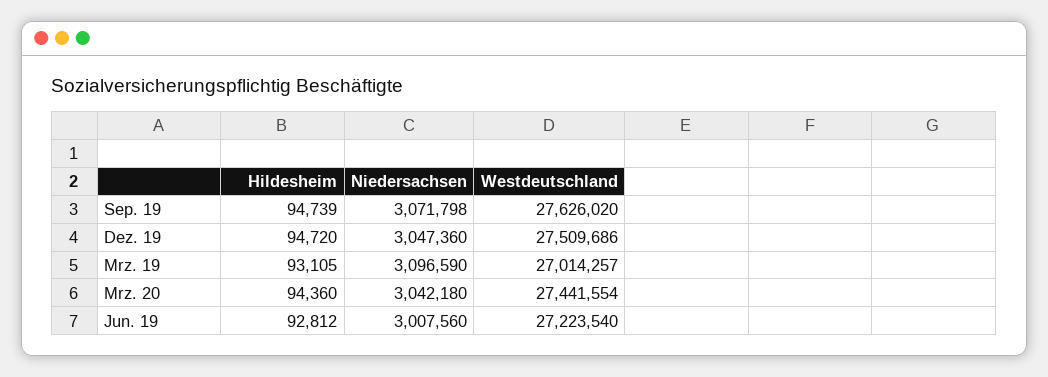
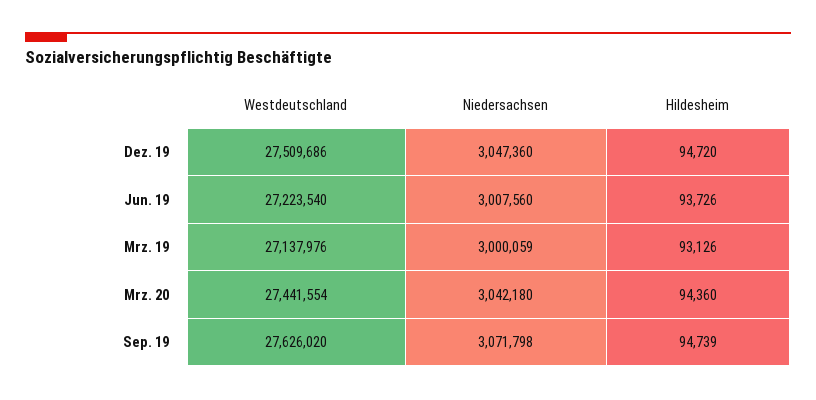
Hildesheim, Mrz. 19: 93105 -> 93126
Niedersachsen, Mrz. 19: 3096590 -> 3000059
Westdeutschland, Mrz. 19: 27014257 -> 27137976
Hildesheim, Jun. 19: 92812 -> 93726

